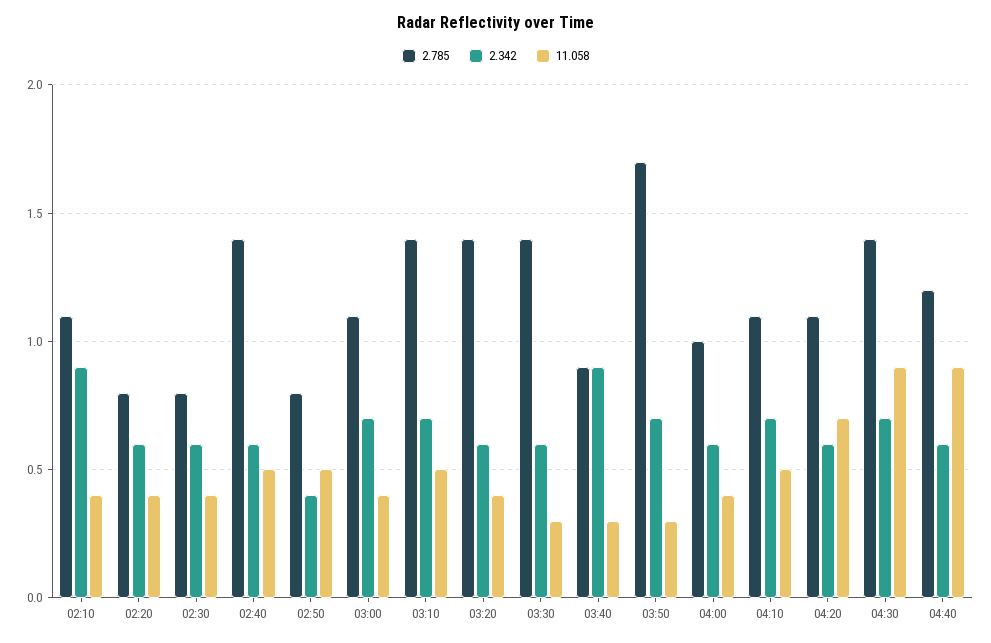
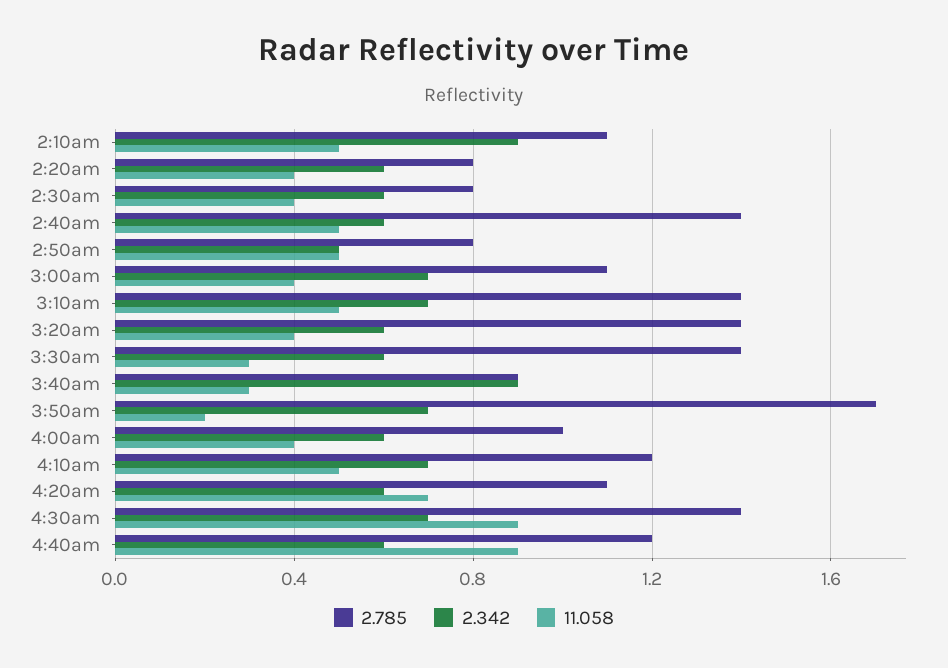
11.058, 02:10: 0.4 -> 0.5
2.342, 02:50: 0.4 -> 0.5
11.058, 03:50: 0.3 -> 0.2
2.785, 04:10: 1.1 -> 1.2

